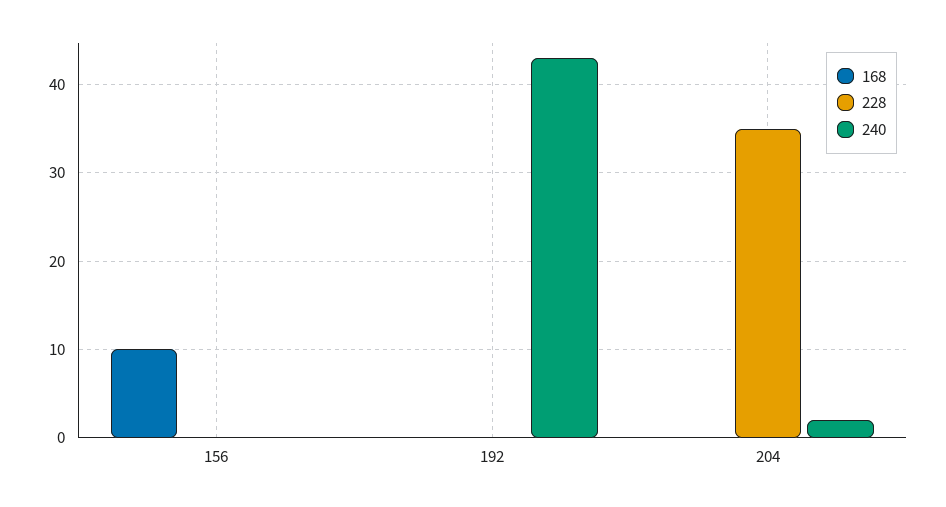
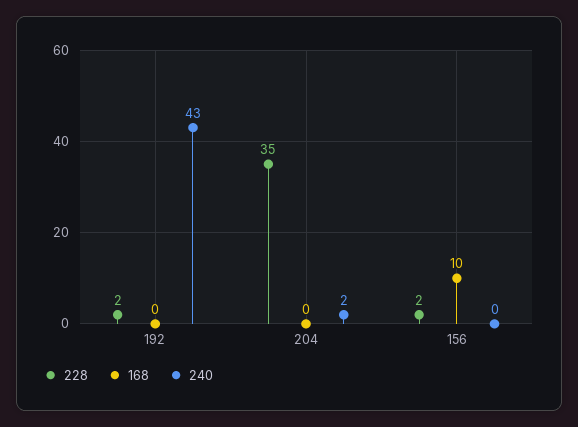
228, 156: 0 -> 2
228, 192: 0 -> 2

